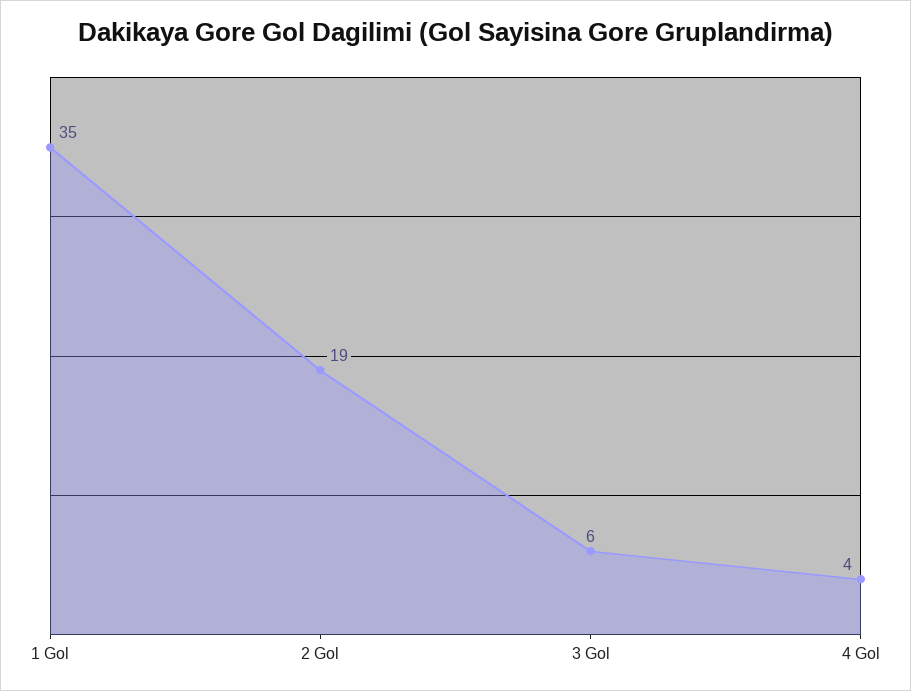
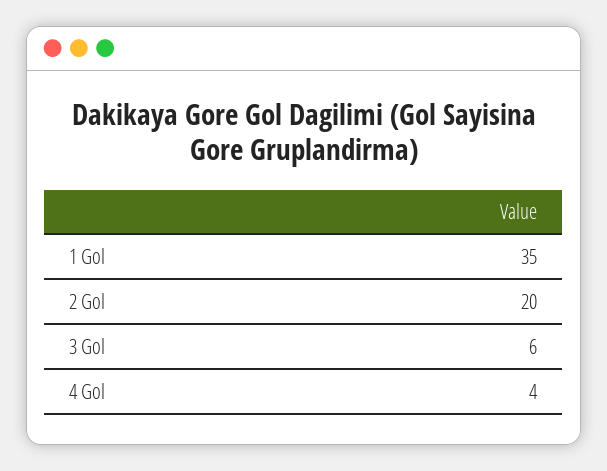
2 Gol: 19 -> 20

